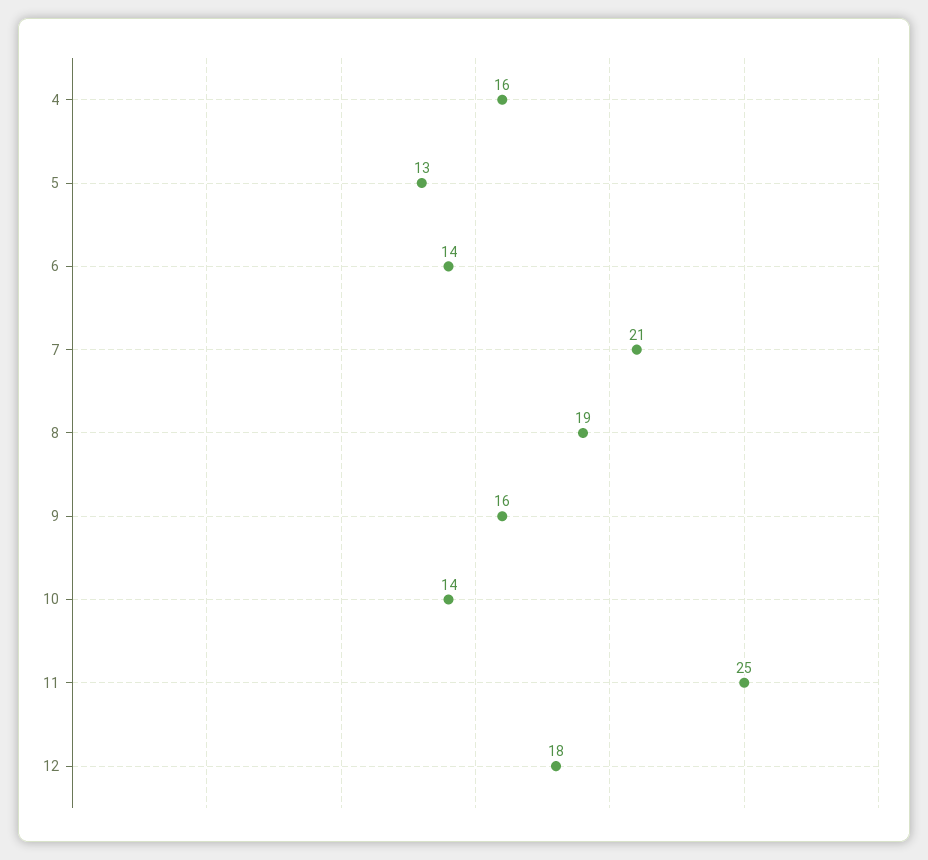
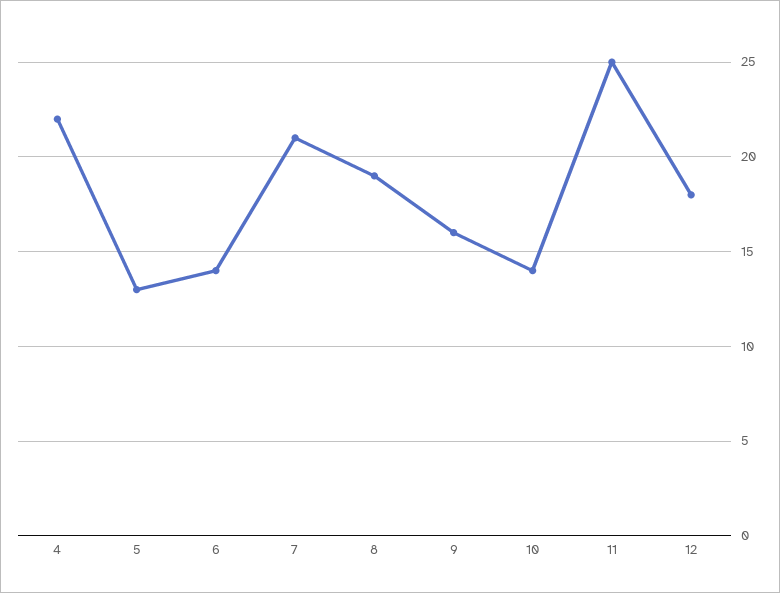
4: 16 -> 22

